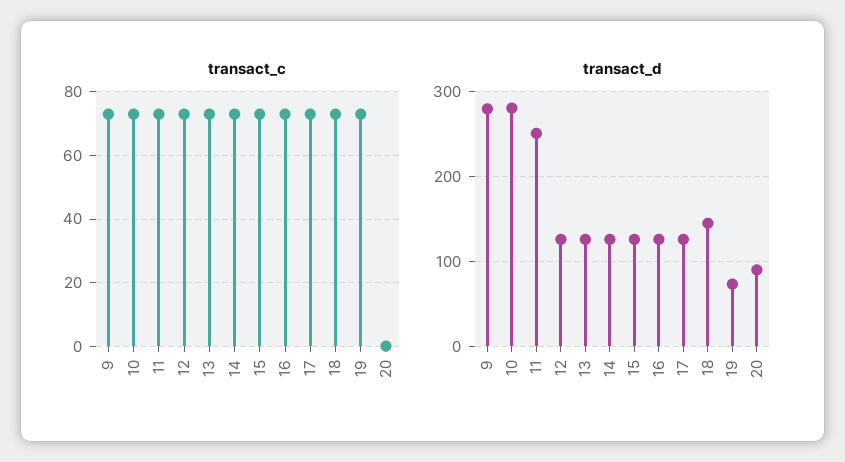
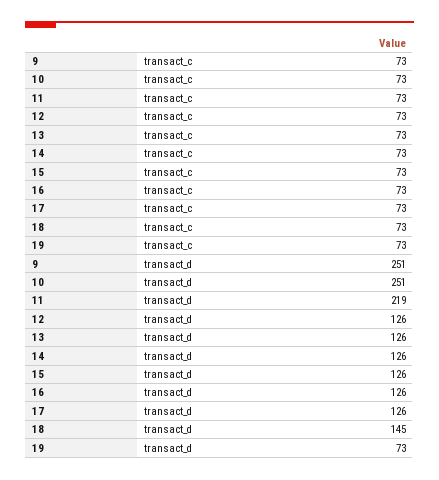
transact_c, 20: 0 -> none
transact_d, 9: 280 -> 251
transact_d, 10: 280 -> 251
transact_d, 11: 250 -> 219
transact_d, 20: 90 -> none

